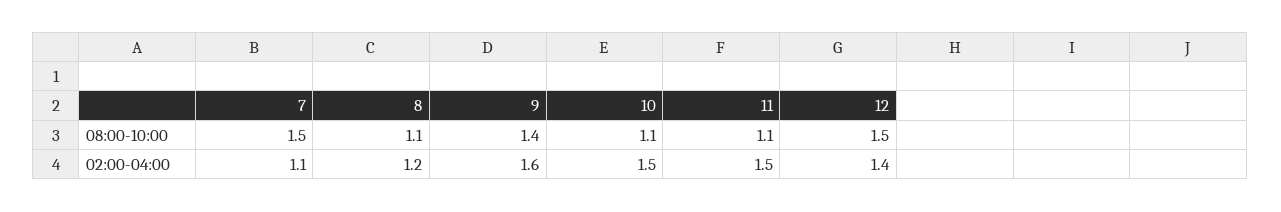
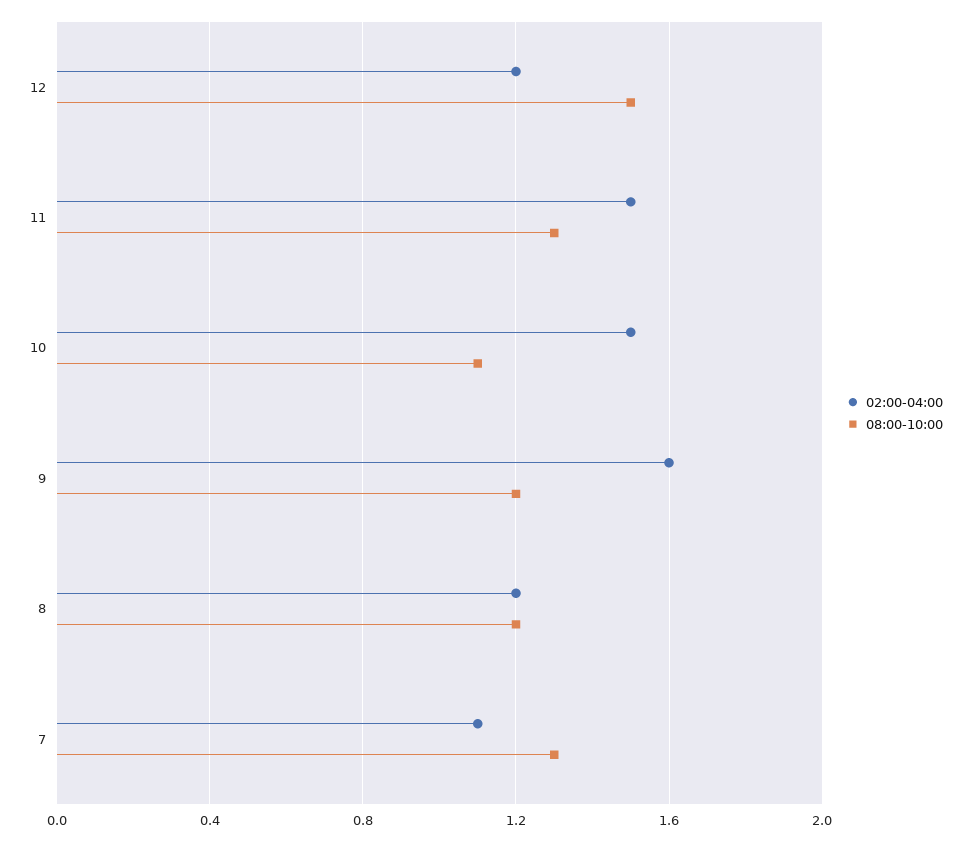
08:00-10:00, 7: 1.5 -> 1.3
08:00-10:00, 8: 1.1 -> 1.2
08:00-10:00, 9: 1.4 -> 1.2
08:00-10:00, 11: 1.1 -> 1.3
02:00-04:00, 12: 1.4 -> 1.2

